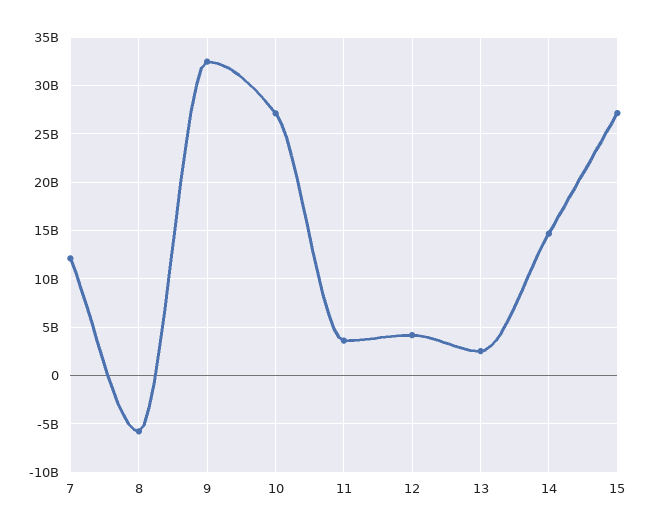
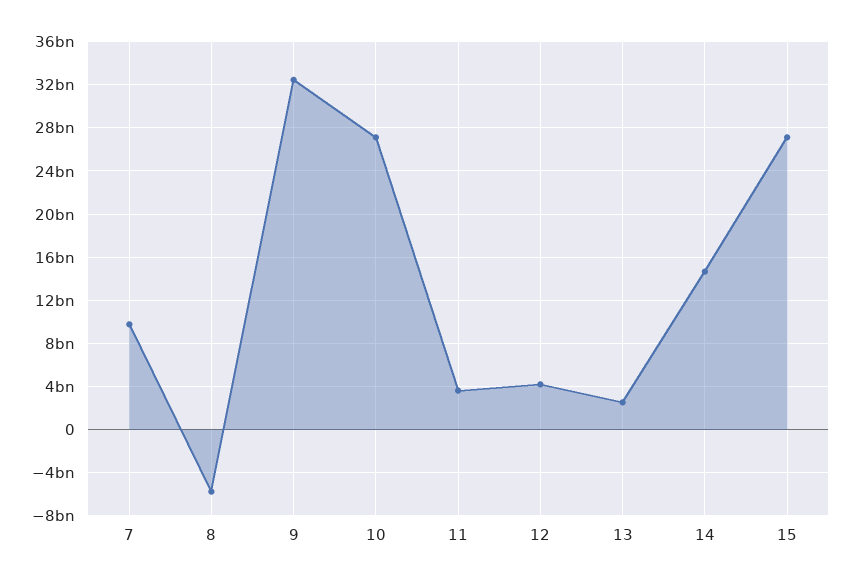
7: 12000000000 -> 10000000000

